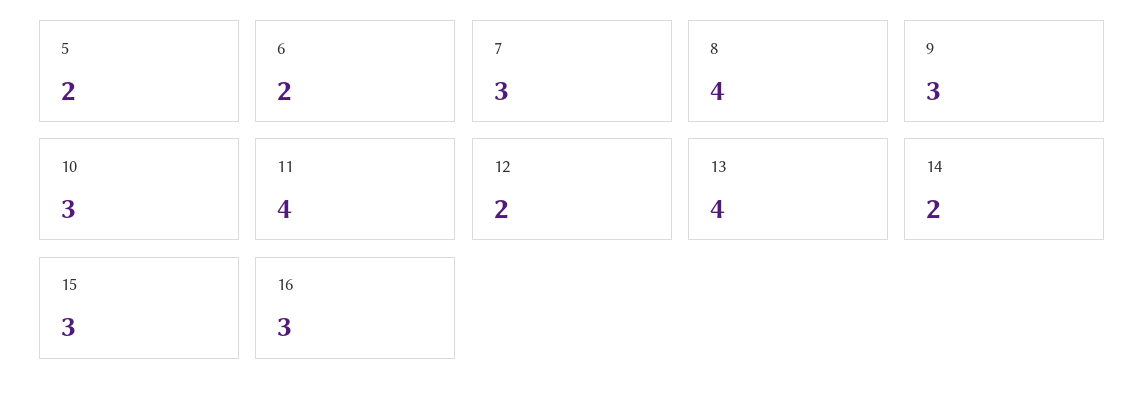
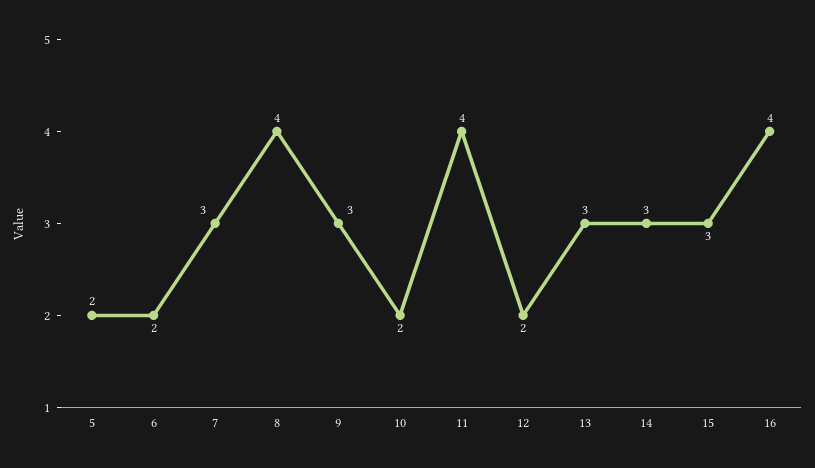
10: 3 -> 2
13: 4 -> 3
14: 2 -> 3
16: 3 -> 4

